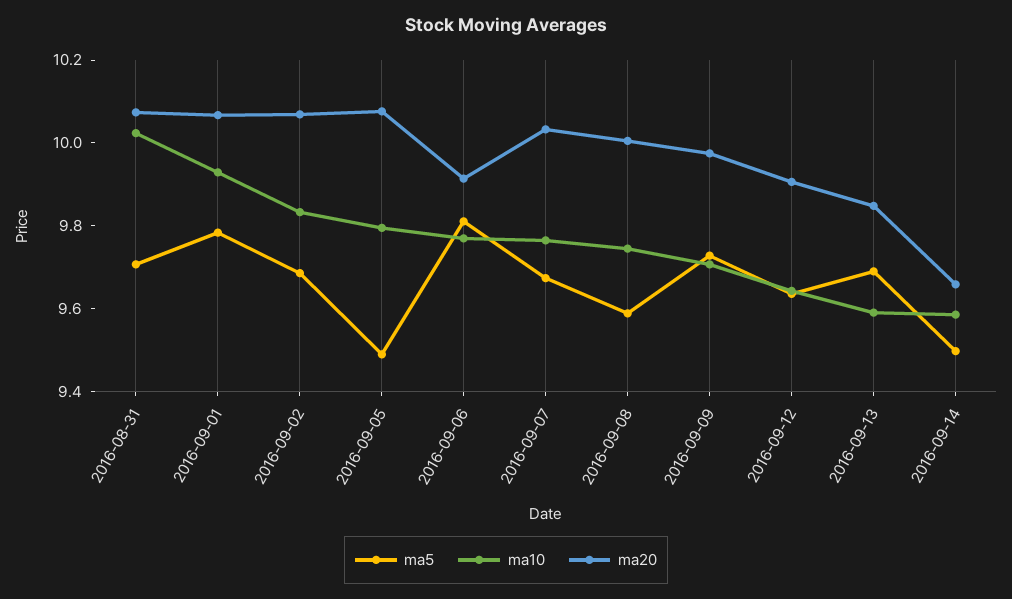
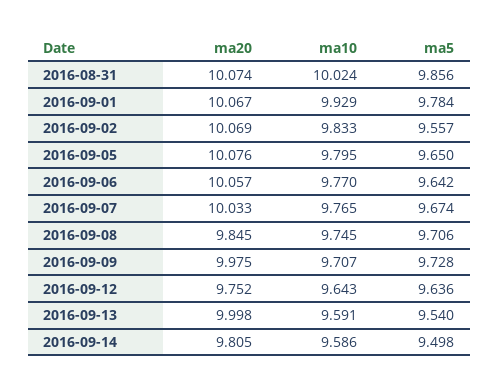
ma5, 2016-08-31: 9.7 -> 9.856
ma5, 2016-09-02: 9.7 -> 9.557
ma5, 2016-09-05: 9.5 -> 9.65
ma5, 2016-09-06: 9.8 -> 9.642
ma20, 2016-09-06: 9.9 -> 10.057
ma5, 2016-09-08: 9.6 -> 9.706
ma20, 2016-09-08: 10 -> 9.845
ma20, 2016-09-12: 9.9 -> 9.752
ma5, 2016-09-13: 9.7 -> 9.54
ma20, 2016-09-13: 9.85 -> 9.998
ma20, 2016-09-14: 9.65 -> 9.805

